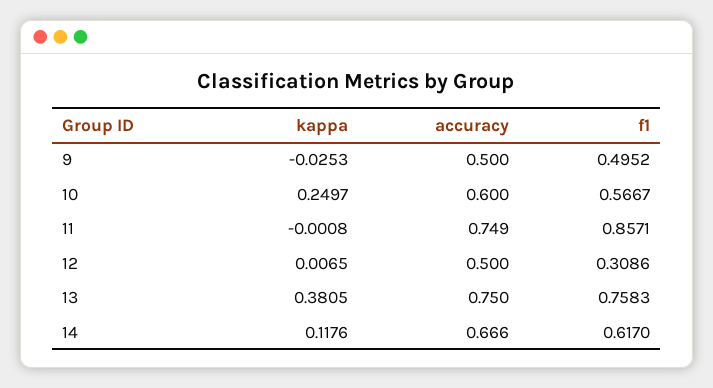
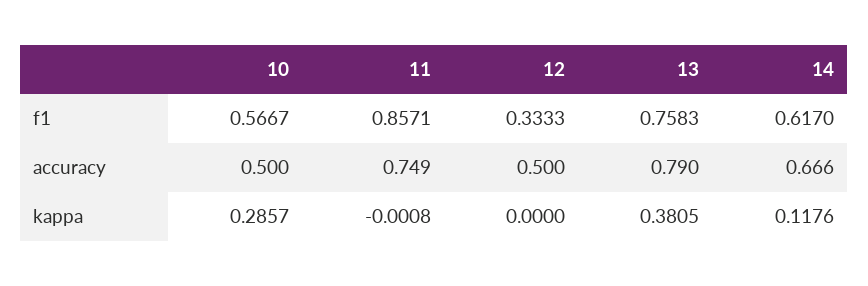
kappa, 9: -0.0253 -> none
accuracy, 9: 0.5 -> none
f1, 9: 0.4952 -> none
kappa, 10: 0.2497 -> 0.2857
accuracy, 10: 0.6 -> 0.5
kappa, 12: 0.0065 -> 0
f1, 12: 0.3086 -> 0.3333
accuracy, 13: 0.75 -> 0.79

